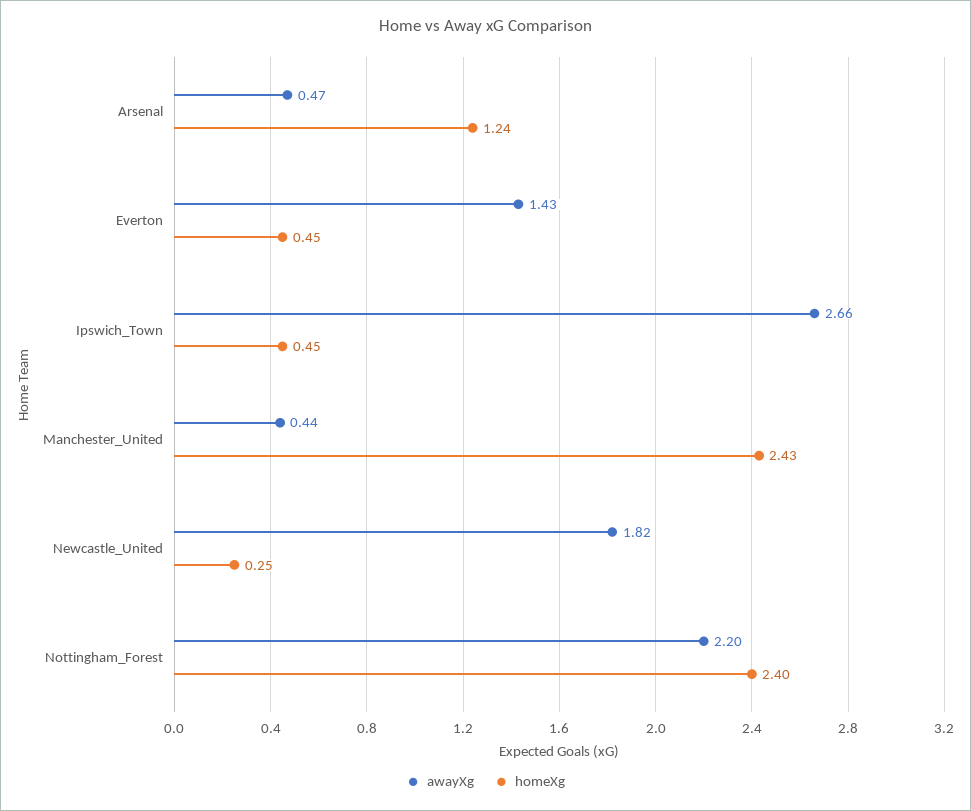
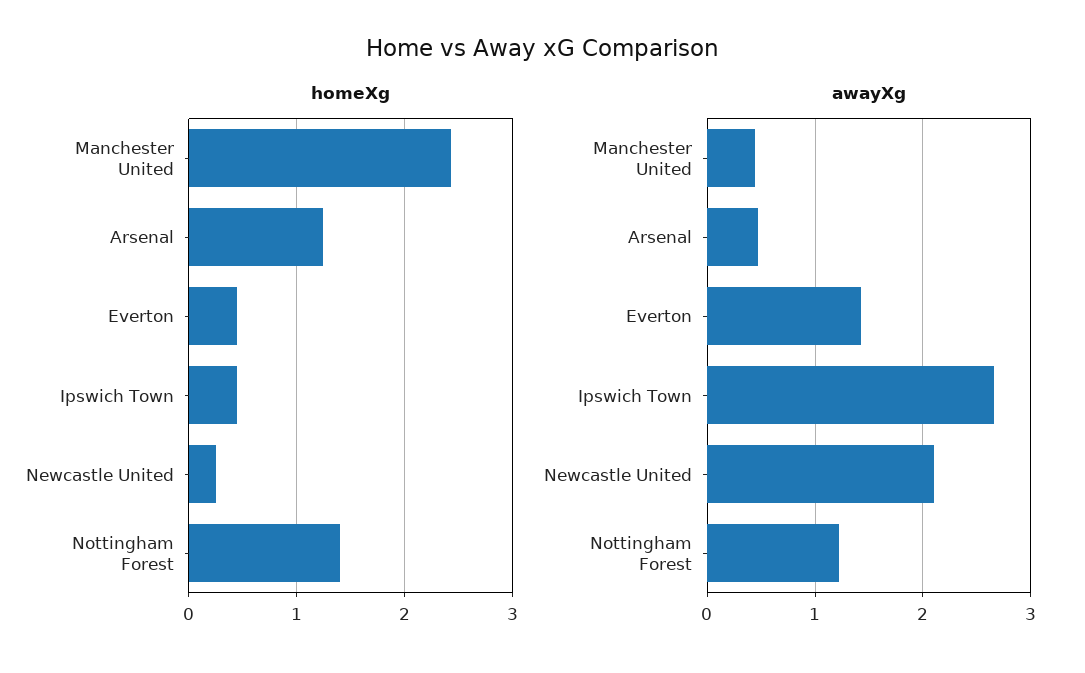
awayXg, Newcastle_United: 1.82 -> 2.1
awayXg, Nottingham_Forest: 2.2 -> 1.2
homeXg, Nottingham_Forest: 2.4 -> 1.4

